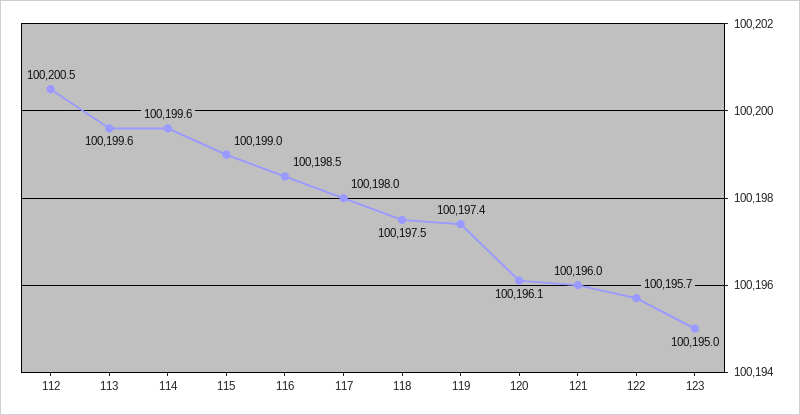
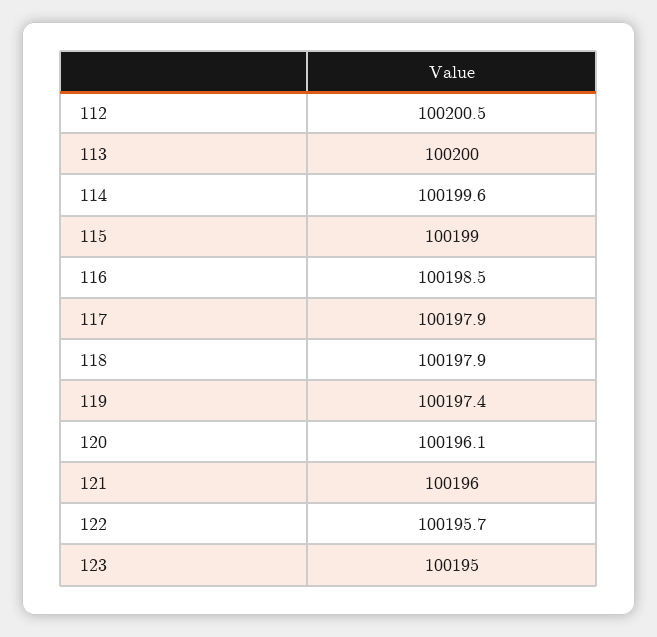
113: 100199.6 -> 100200
117: 100198 -> 100197.9
118: 100197.5 -> 100197.9

